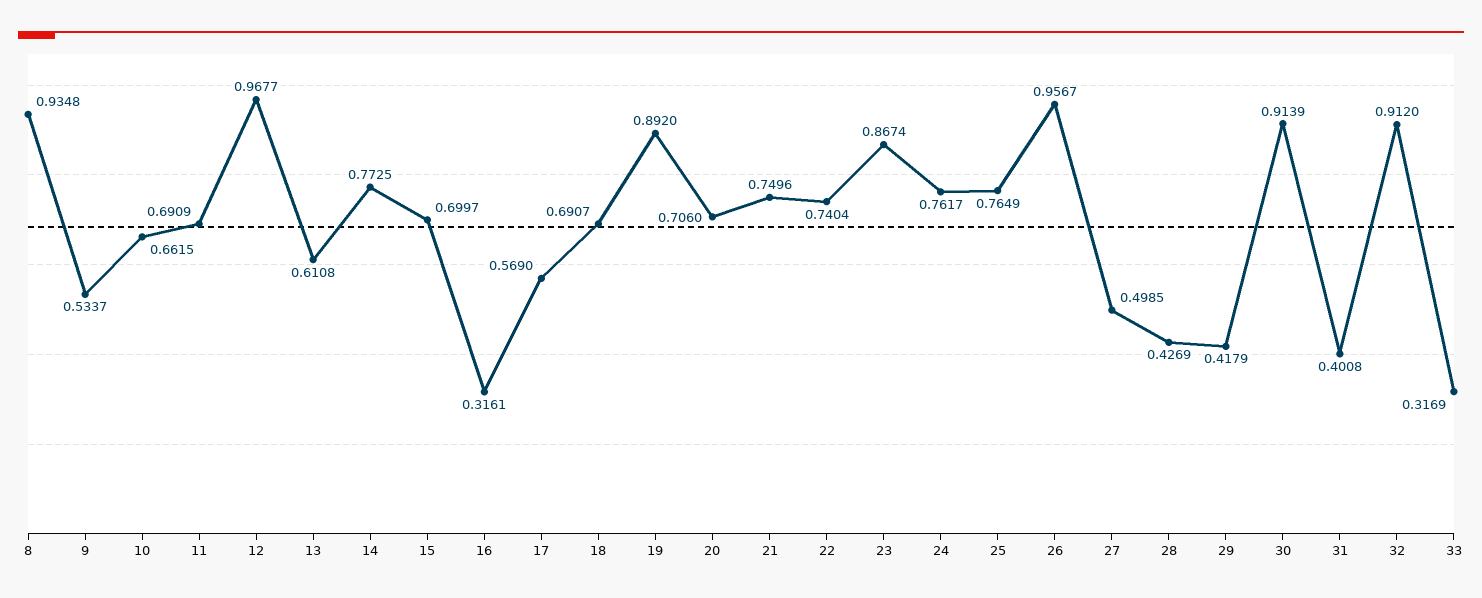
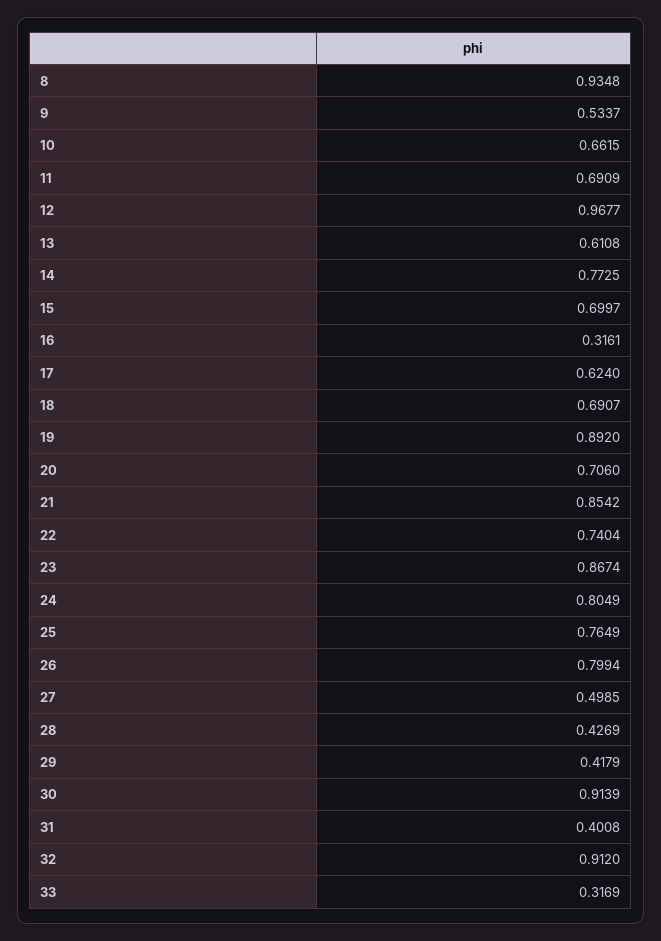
17: 0.569 -> 0.624
21: 0.7496 -> 0.8542
24: 0.7617 -> 0.8049
26: 0.9567 -> 0.7994

